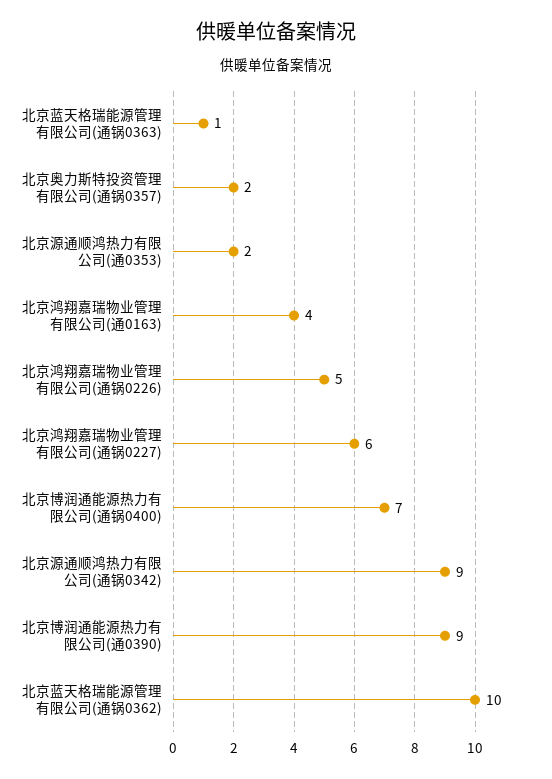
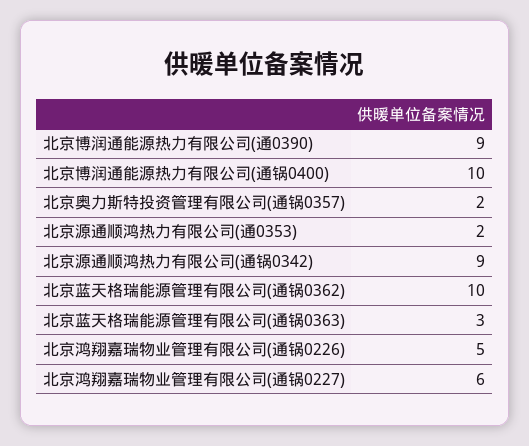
北京蓝天格瑞能源管理有限公司(通锅0363): 1 -> 3
北京鸿翔嘉瑞物业管理有限公司(通0163): 4 -> none
北京博润通能源热力有限公司(通锅0400): 7 -> 10

